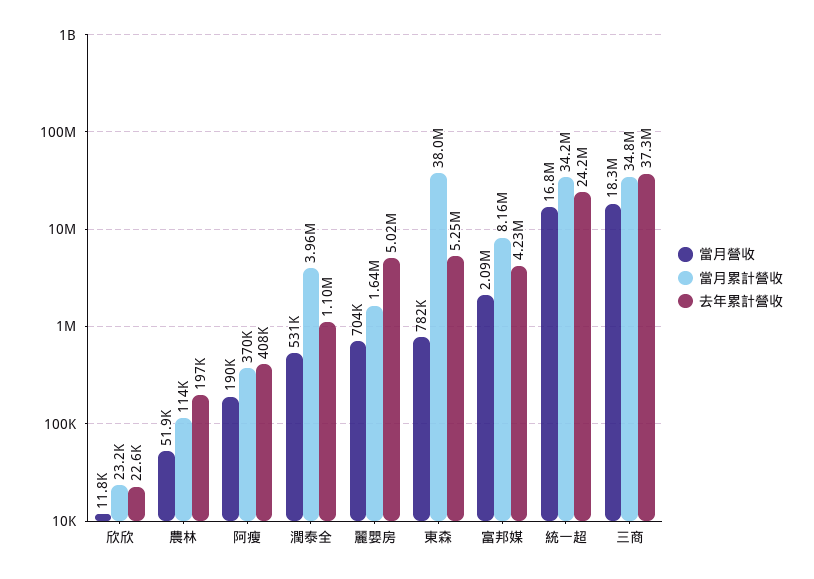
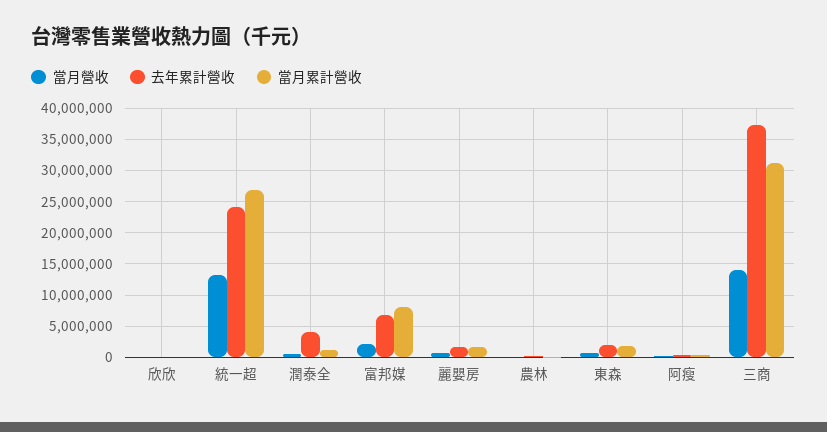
當月累計營收, 潤泰全: 3960000 -> 1000000
去年累計營收, 潤泰全: 1100000 -> 4000000
去年累計營收, 麗嬰房: 5020000 -> 2000000
當月累計營收, 東森: 38000000 -> 2000000
去年累計營收, 東森: 5250000 -> 2000000
去年累計營收, 富邦媒: 4230000 -> 7000000
當月營收, 統一超: 16800000 -> 13000000
當月累計營收, 統一超: 34200000 -> 27000000
當月營收, 三商: 18300000 -> 14000000
當月累計營收, 三商: 34800000 -> 31000000

